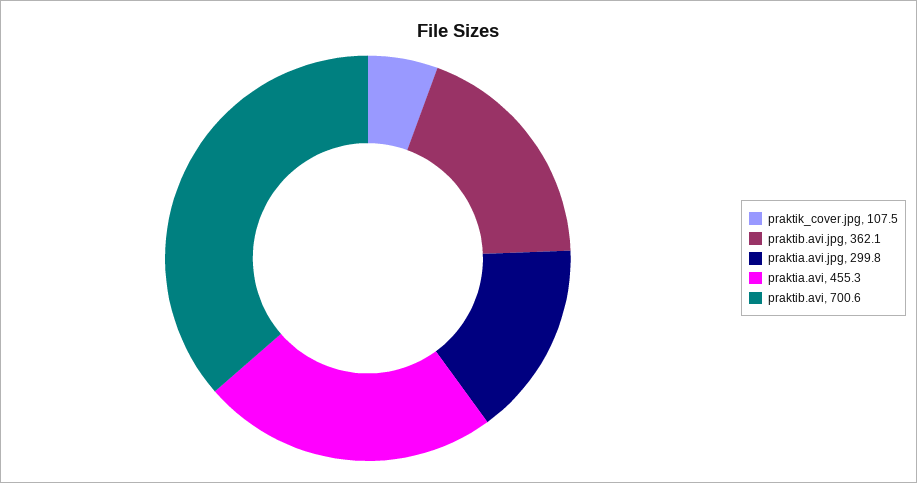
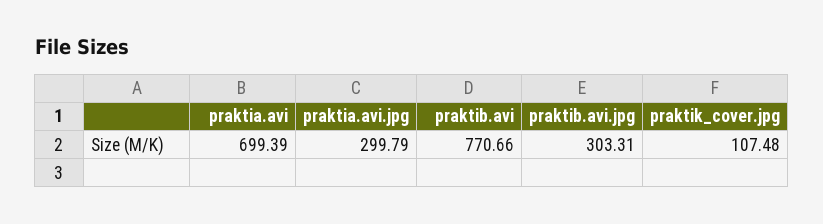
praktib.avi.jpg: 362.1 -> 303.31
praktia.avi: 455.3 -> 699.39
praktib.avi: 700.6 -> 770.66

